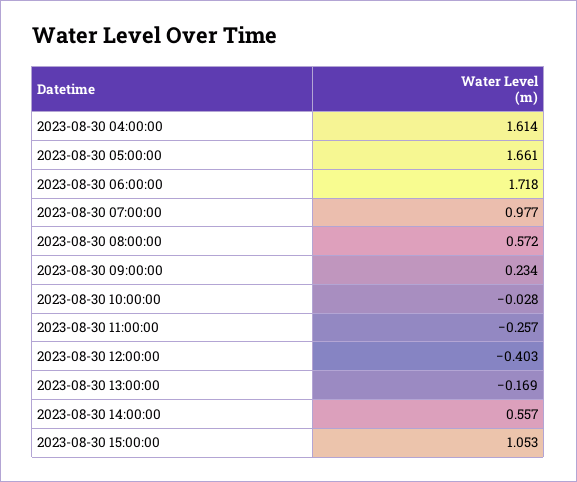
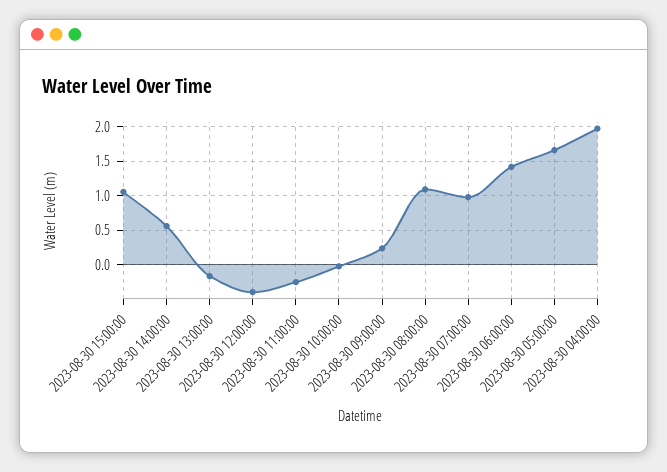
2023-08-30 04:00:00: 1.614 -> 2
2023-08-30 06:00:00: 1.718 -> 1.4
2023-08-30 08:00:00: 0.572 -> 1.1

